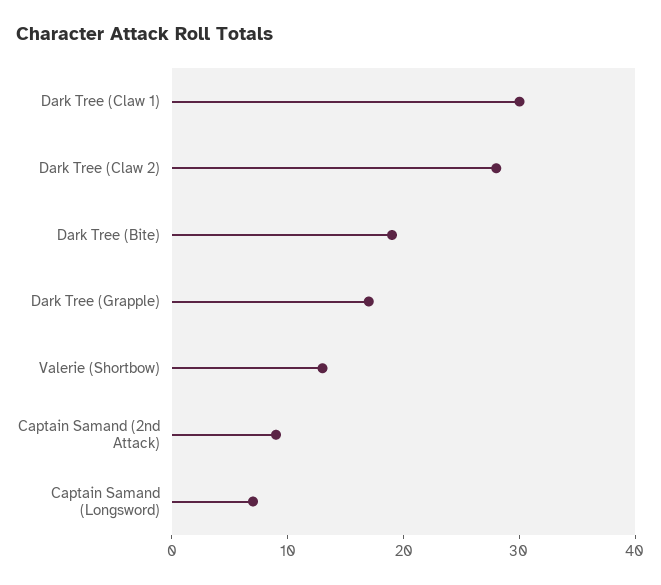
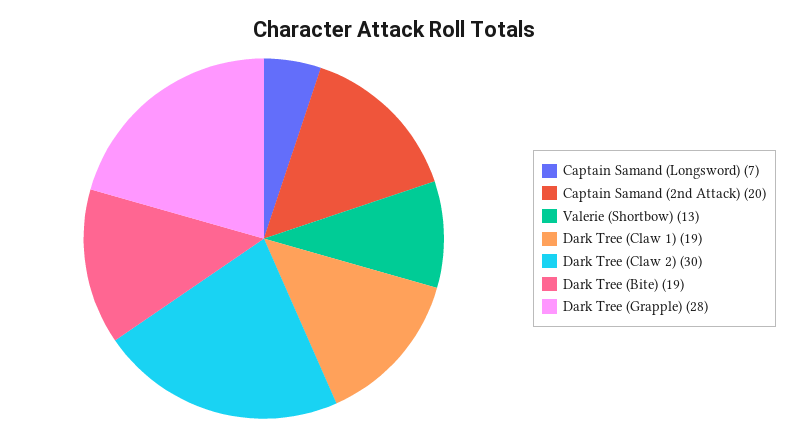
Dark Tree (Claw 1): 30 -> 19
Dark Tree (Claw 2): 28 -> 30
Dark Tree (Grapple): 17 -> 28
Captain Samand (2nd Attack): 9 -> 20

